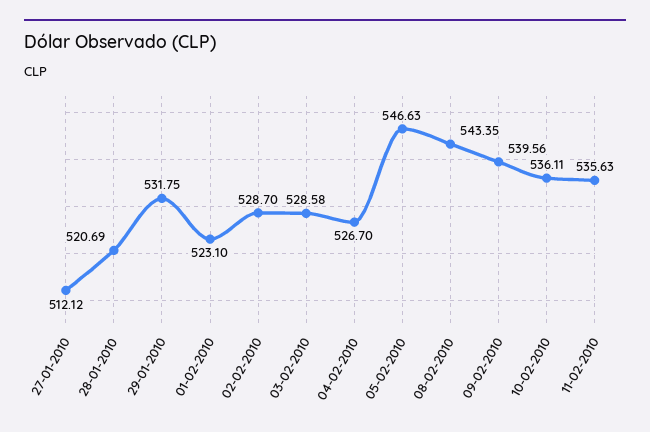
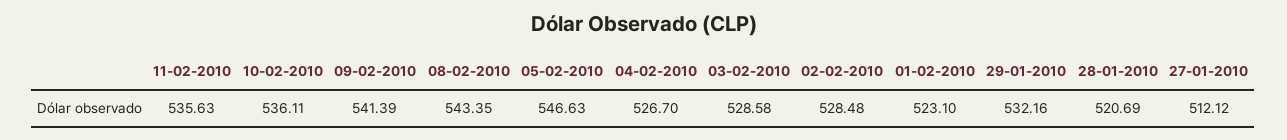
29-01-2010: 531.75 -> 532.16
02-02-2010: 528.7 -> 528.48
09-02-2010: 539.56 -> 541.39

